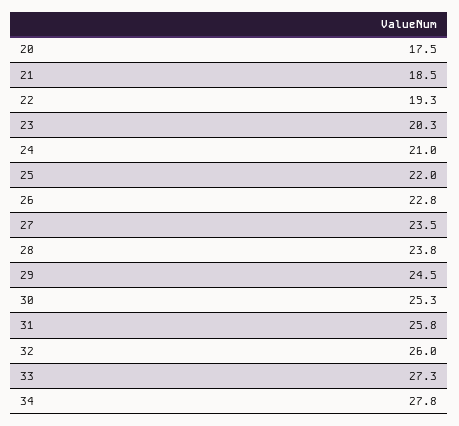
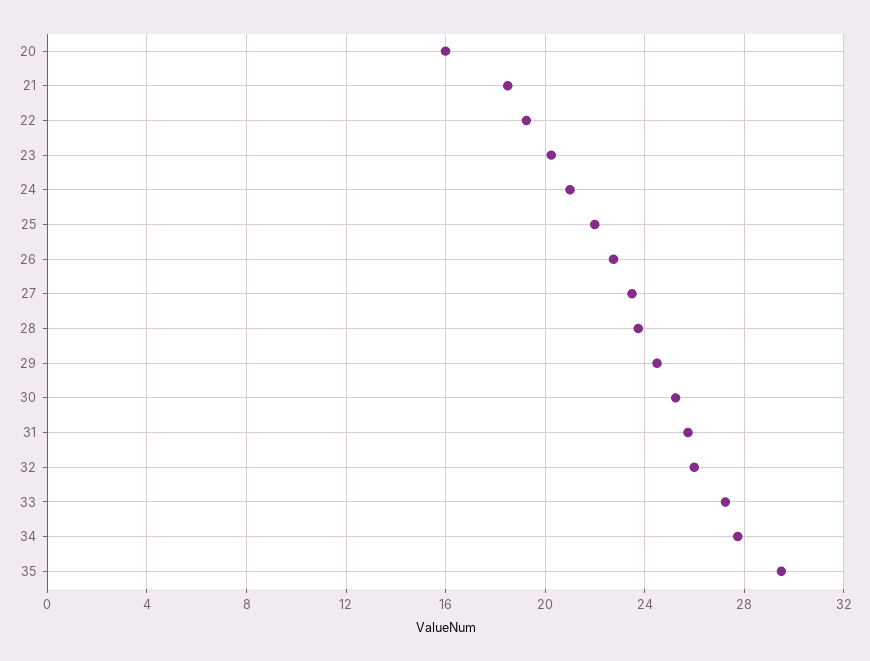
20: 17.5 -> 16
35: none -> 29.5

